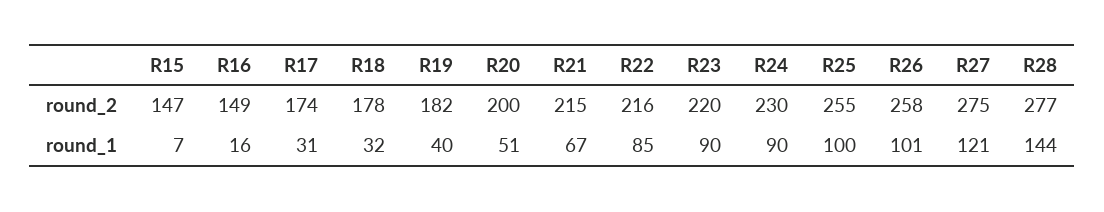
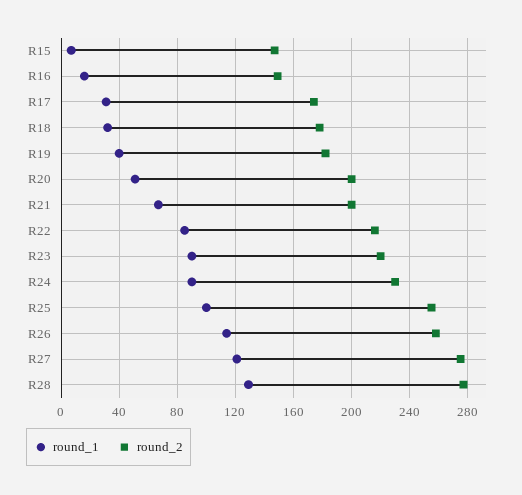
round_2, R21: 215 -> 200
round_1, R26: 101 -> 115
round_1, R28: 144 -> 130

